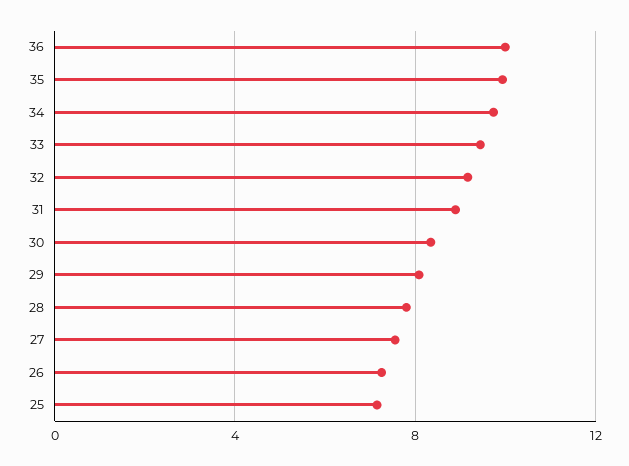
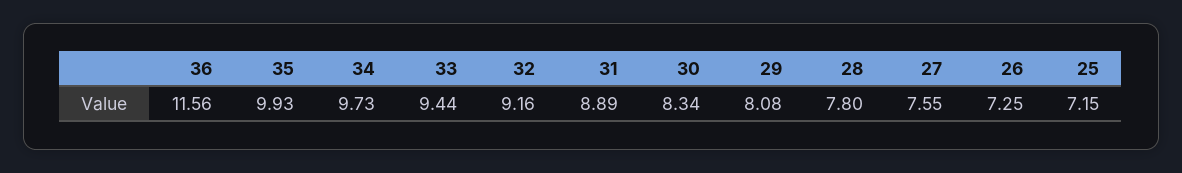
36: 10 -> 11.56

